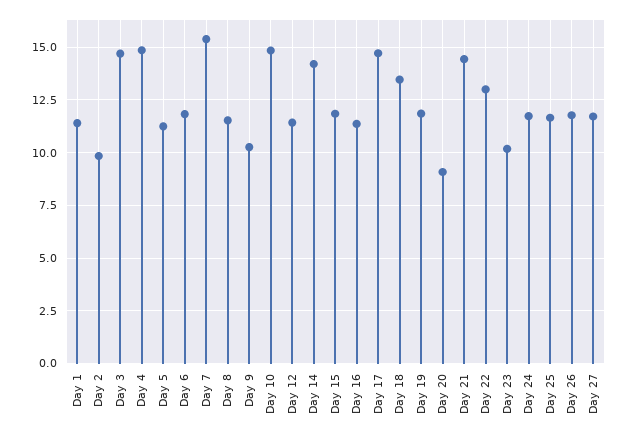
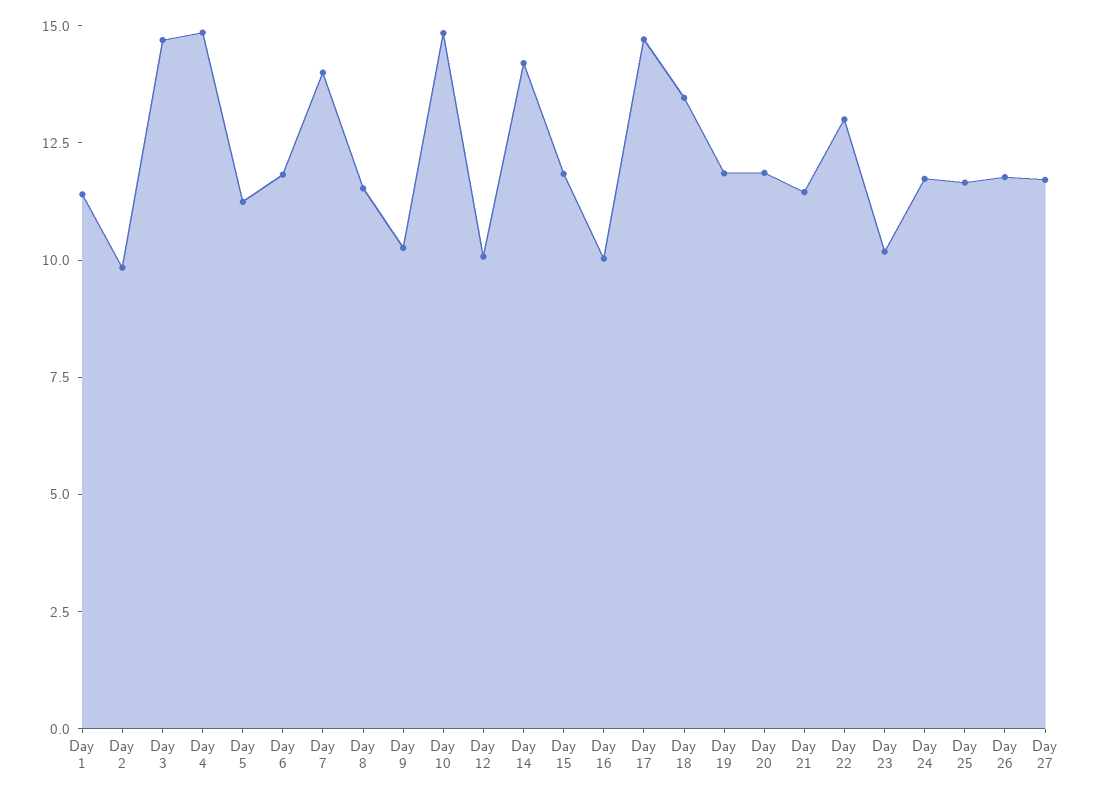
Day 7: 15.5 -> 14
Day 12: 11.5 -> 10
Day 16: 11.5 -> 10
Day 20: 9 -> 12
Day 21: 14.5 -> 11.5

